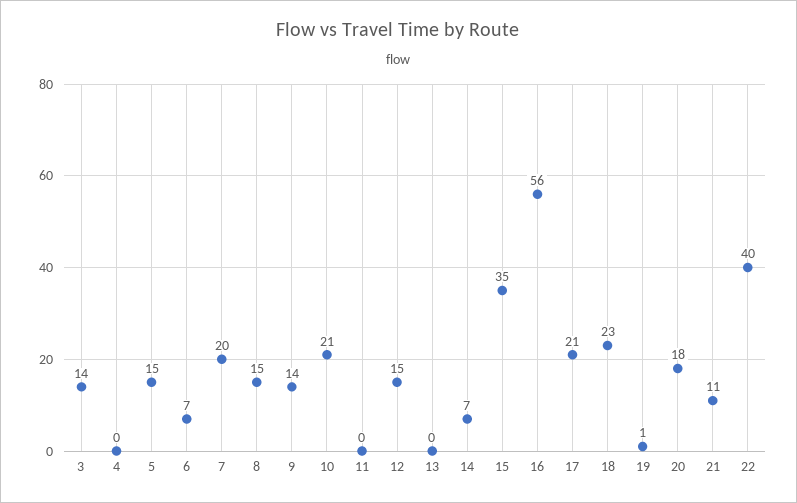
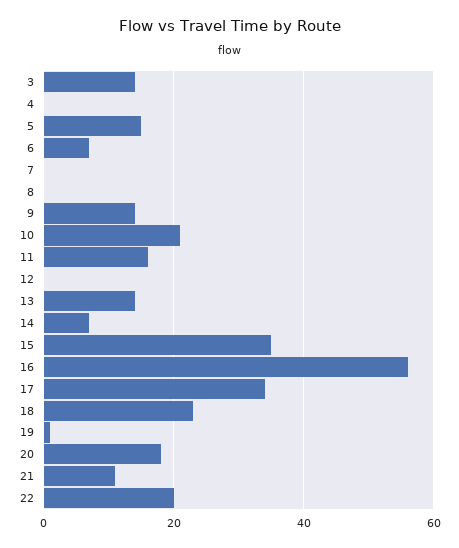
7: 20 -> 0
8: 15 -> 0
11: 0 -> 15
12: 15 -> 0
13: 0 -> 15
17: 21 -> 35
22: 40 -> 20

